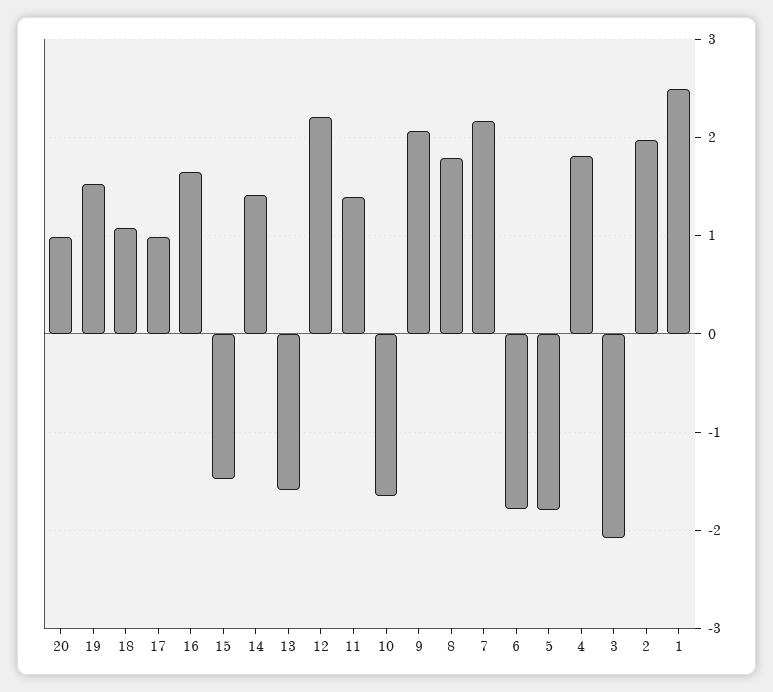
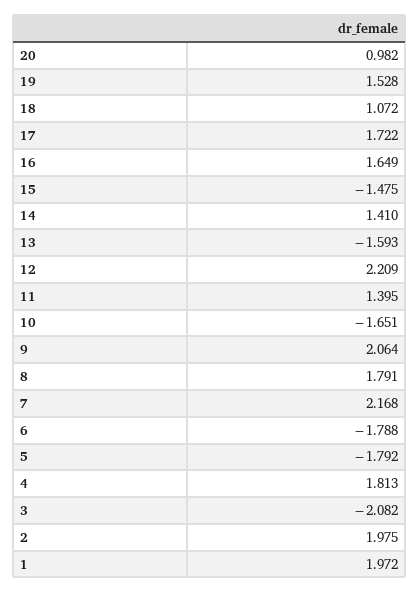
17: 1 -> 1.722
1: 2.5 -> 1.972

